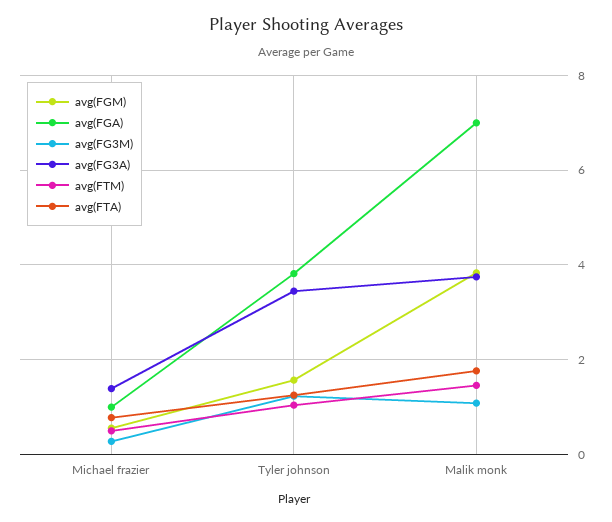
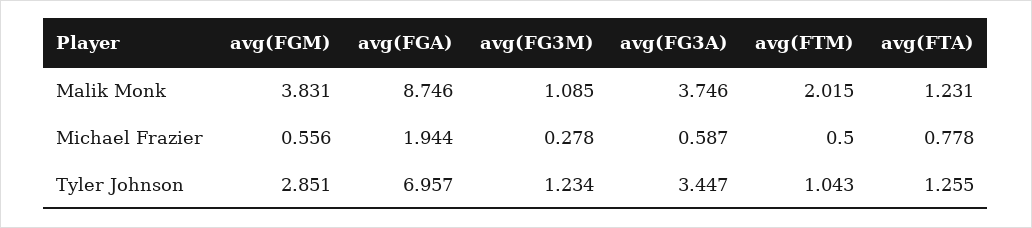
avg(FGA), Michael frazier: 1 -> 1.944
avg(FG3A), Michael frazier: 1.4 -> 0.587
avg(FGM), Tyler johnson: 1.6 -> 2.851
avg(FGA), Tyler johnson: 3.8 -> 6.957
avg(FGA), Malik monk: 7 -> 8.746
avg(FTM), Malik monk: 1.4 -> 2.015
avg(FTA), Malik monk: 1.8 -> 1.231

